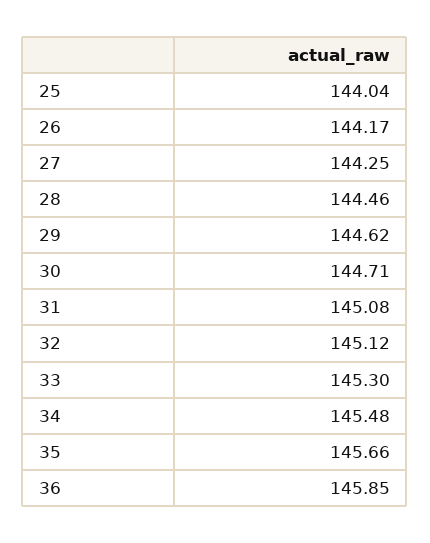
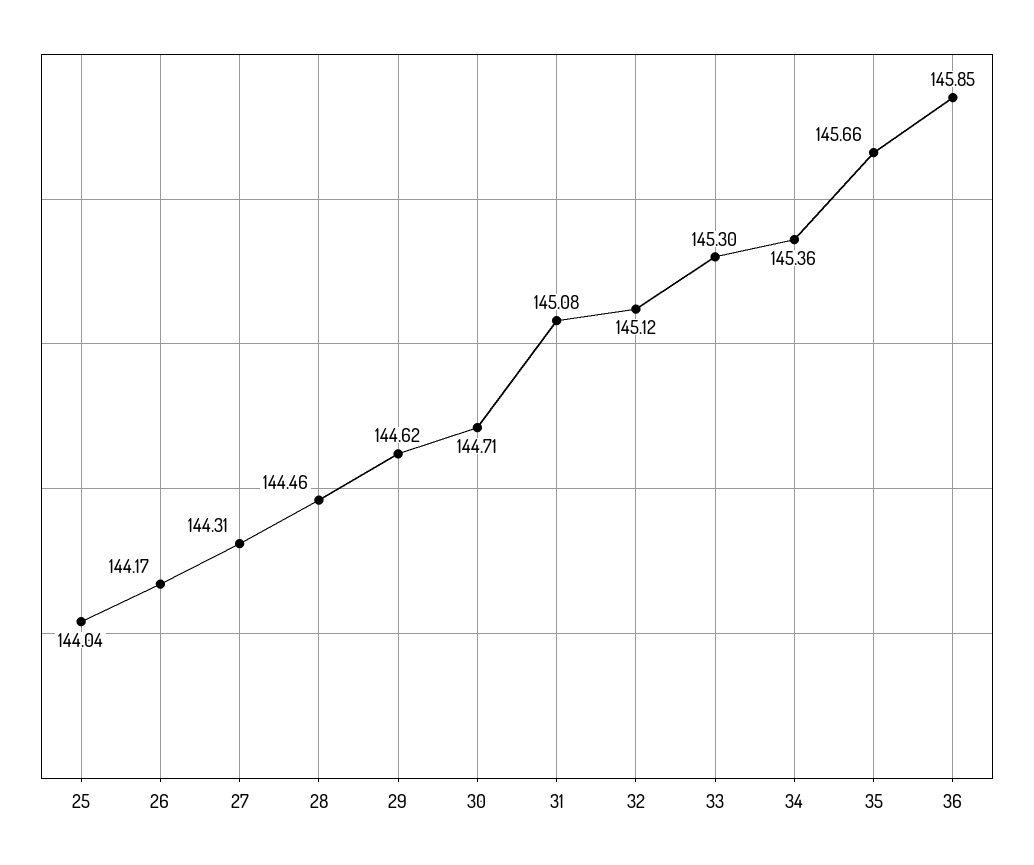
27: 144.25 -> 144.31
34: 145.48 -> 145.36

